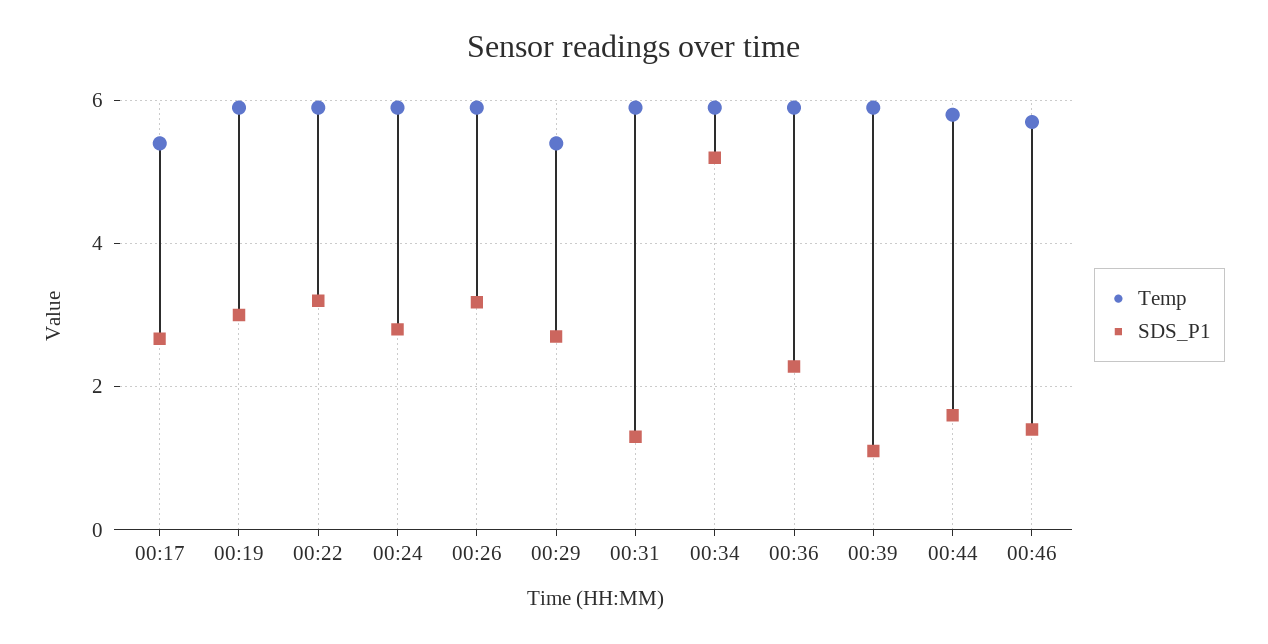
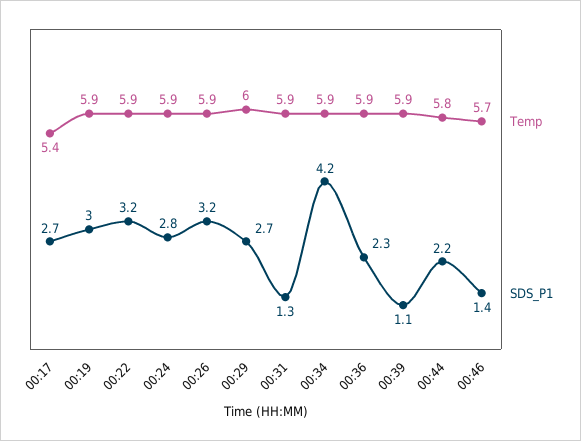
Temp, 00:29: 5.4 -> 6
SDS_P1, 00:34: 5.2 -> 4.2
SDS_P1, 00:44: 1.6 -> 2.2

